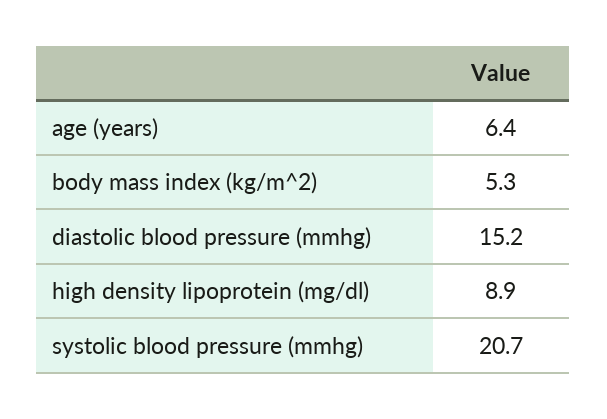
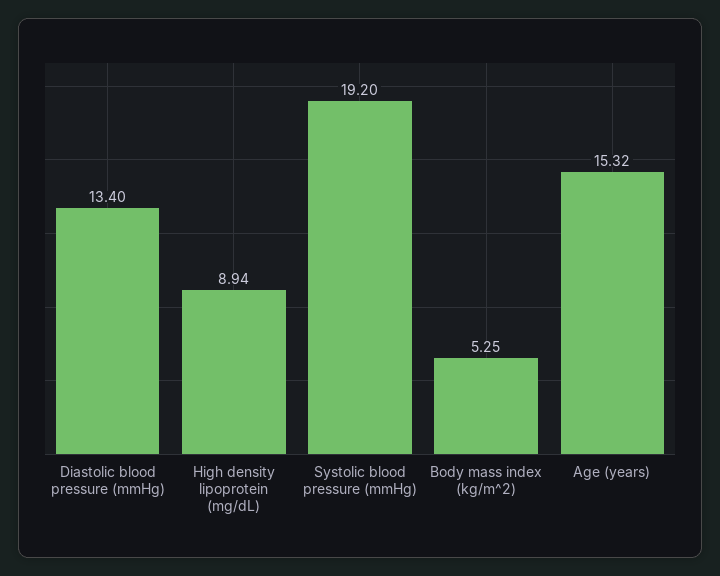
age (years): 6.4 -> 15.32
diastolic blood pressure (mmhg): 15.2 -> 13.4
systolic blood pressure (mmhg): 20.7 -> 19.2

